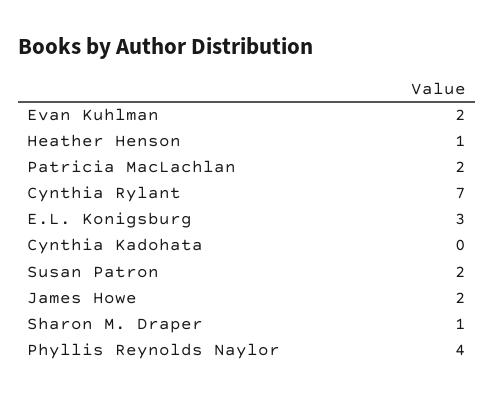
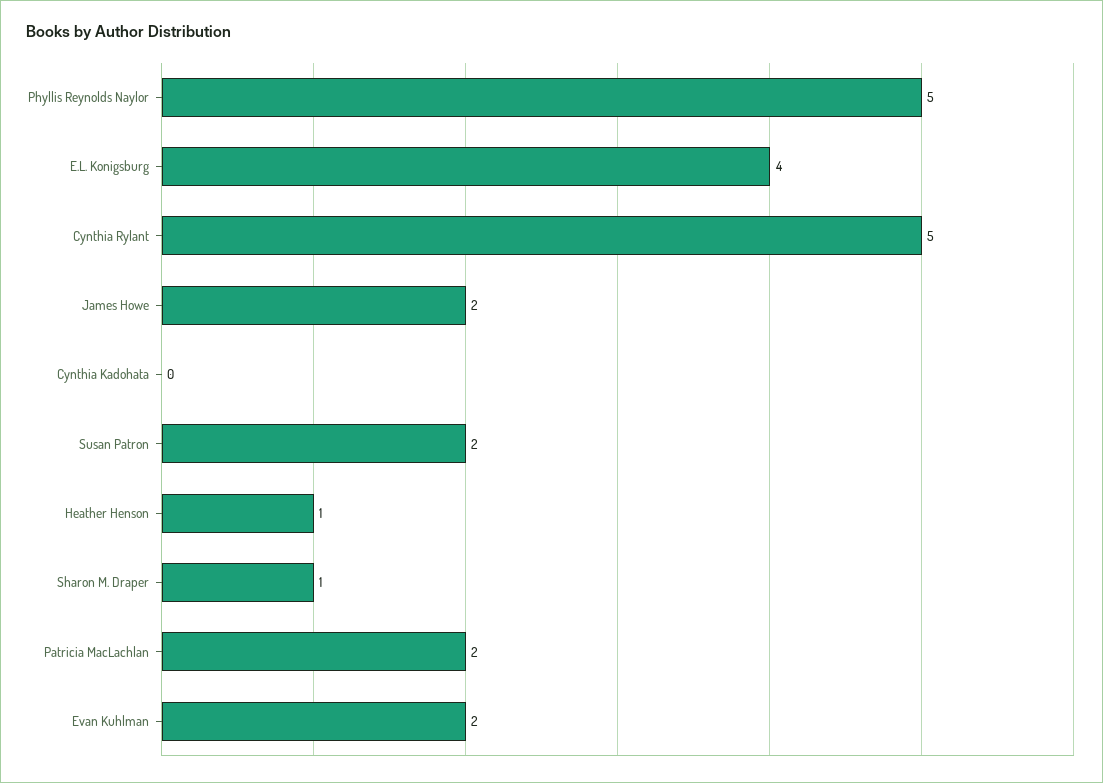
Cynthia Rylant: 7 -> 5
E.L. Konigsburg: 3 -> 4
Phyllis Reynolds Naylor: 4 -> 5

